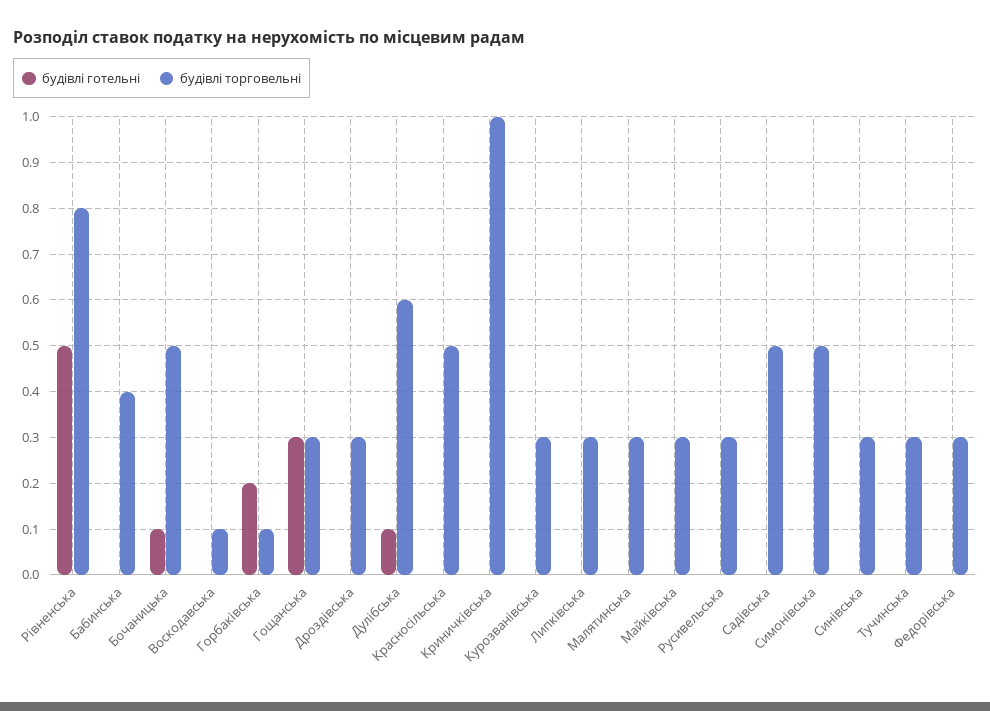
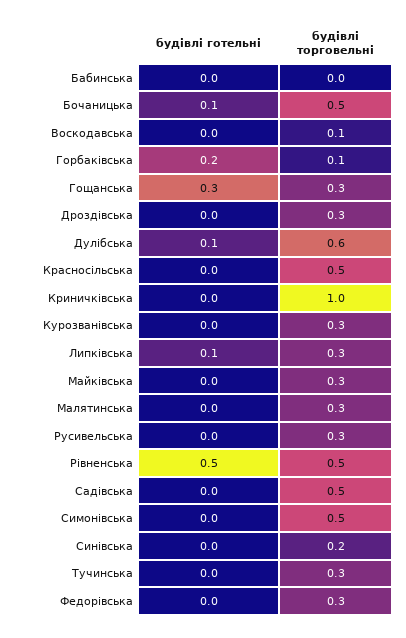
будівлі торговельні, Рівненська: 0.8 -> 0.5
будівлі торговельні, Бабинська: 0.4 -> 0
будівлі готельні, Липківська: 0 -> 0.1
будівлі торговельні, Синівська: 0.3 -> 0.2

